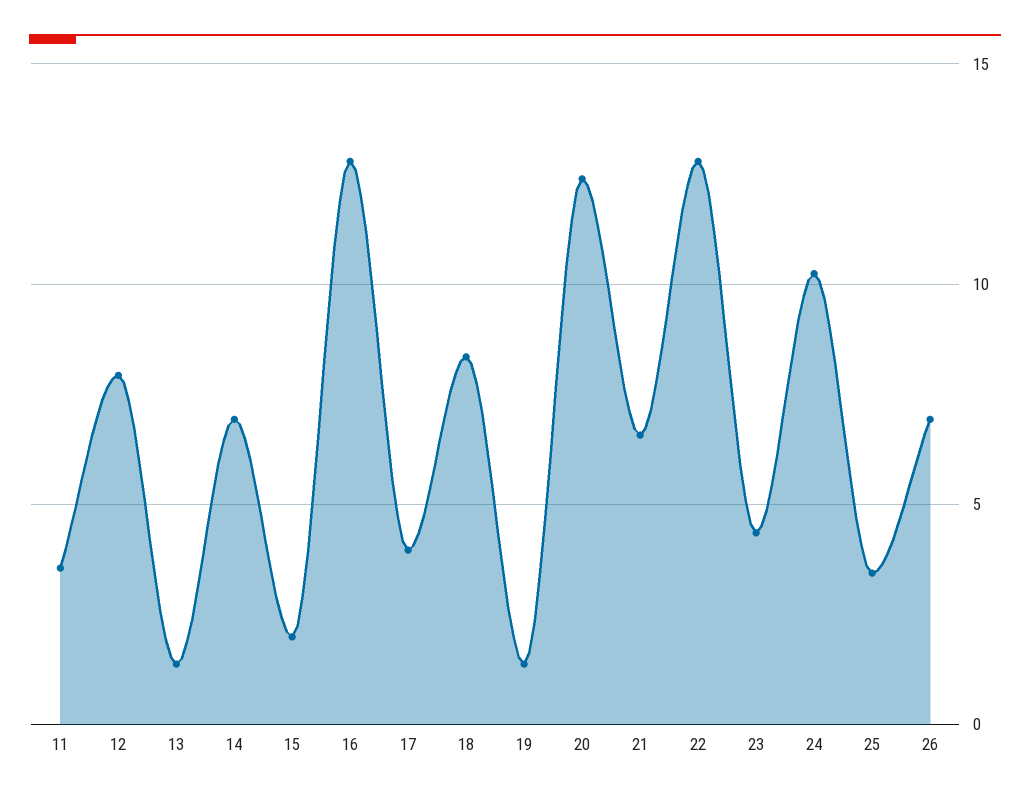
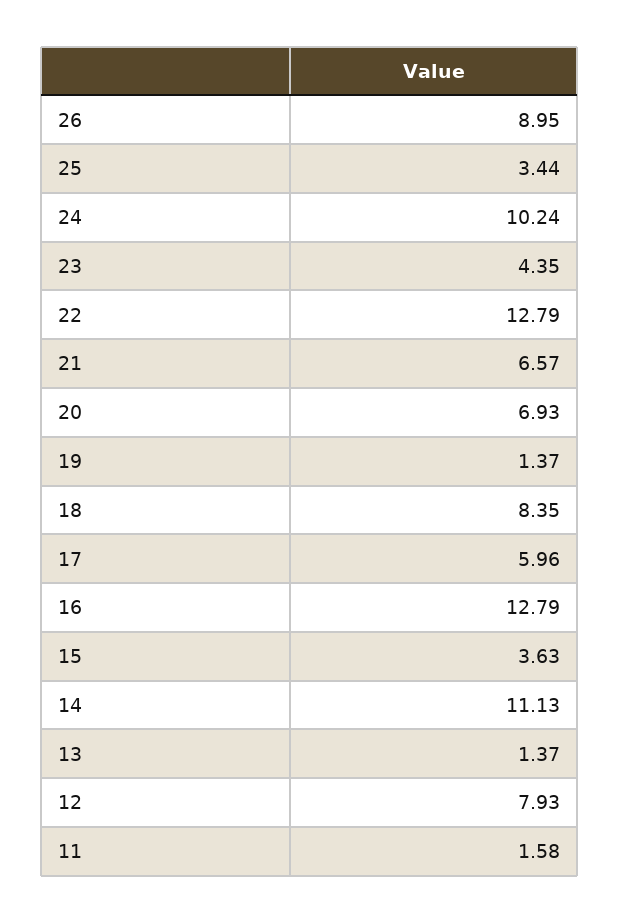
11: 3.5 -> 1.58
14: 7 -> 11.13
15: 2 -> 3.63
17: 4 -> 5.96
20: 12.5 -> 6.93
26: 7 -> 8.95

